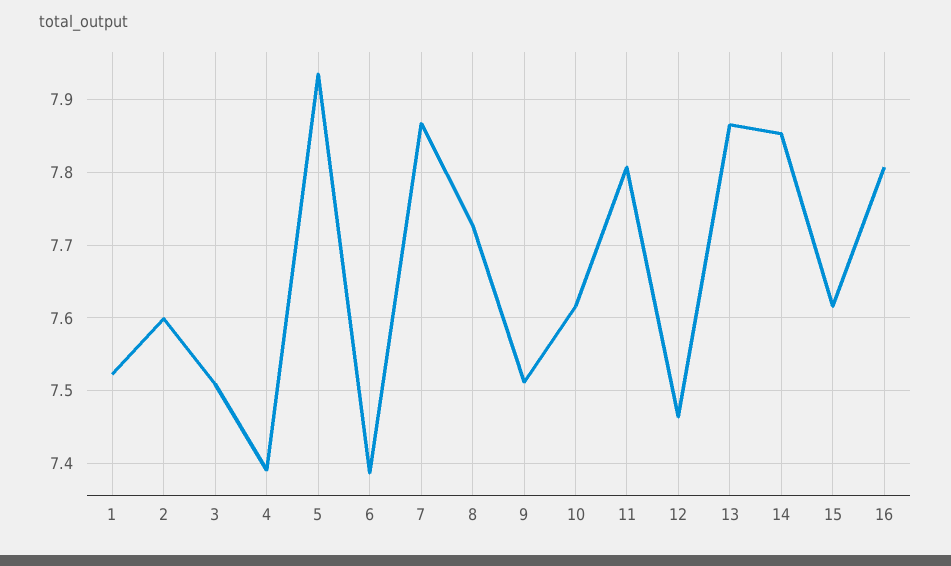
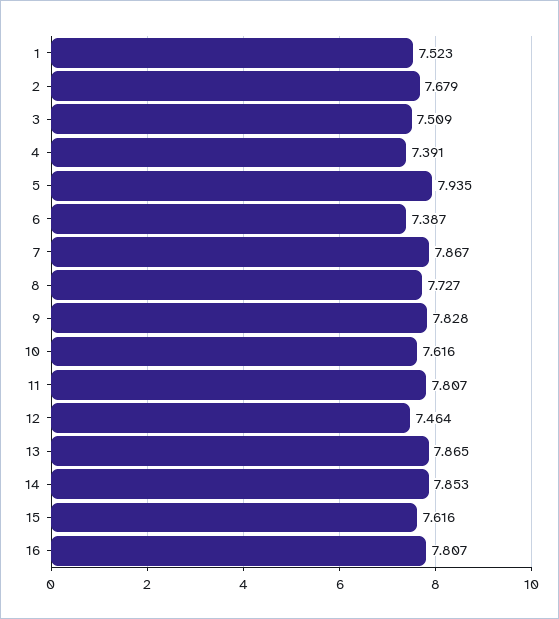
2: 7.6 -> 7.679
9: 7.51 -> 7.828

